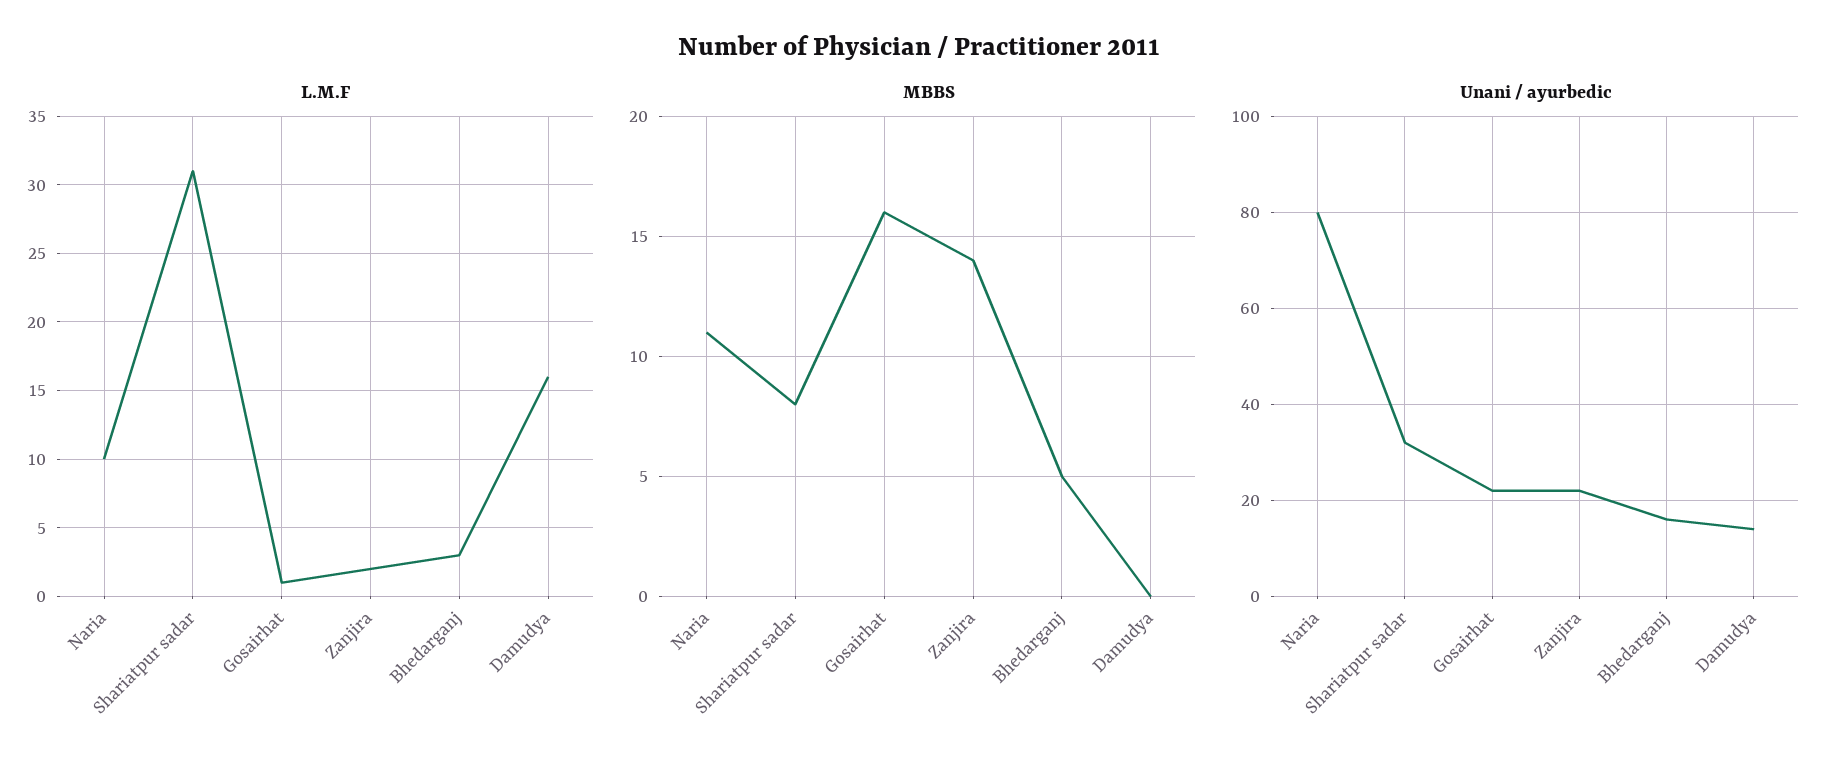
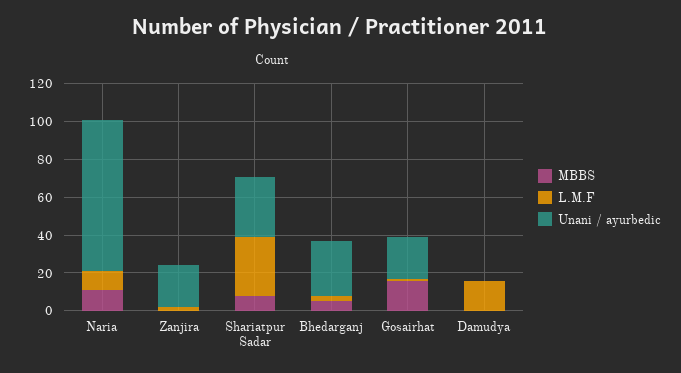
MBBS, Zanjira: 14 -> 0
Unani / ayurbedic, Bhedarganj: 15 -> 30
Unani / ayurbedic, Damudya: 15 -> 0

